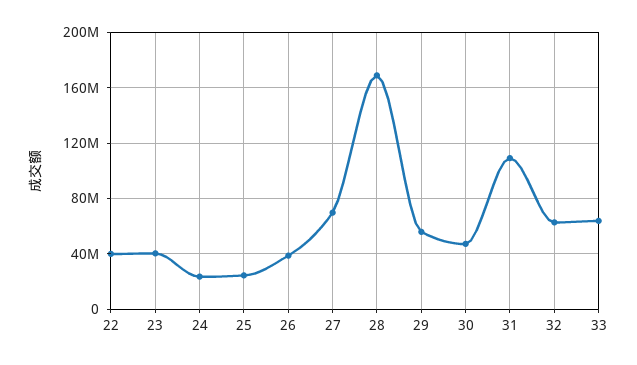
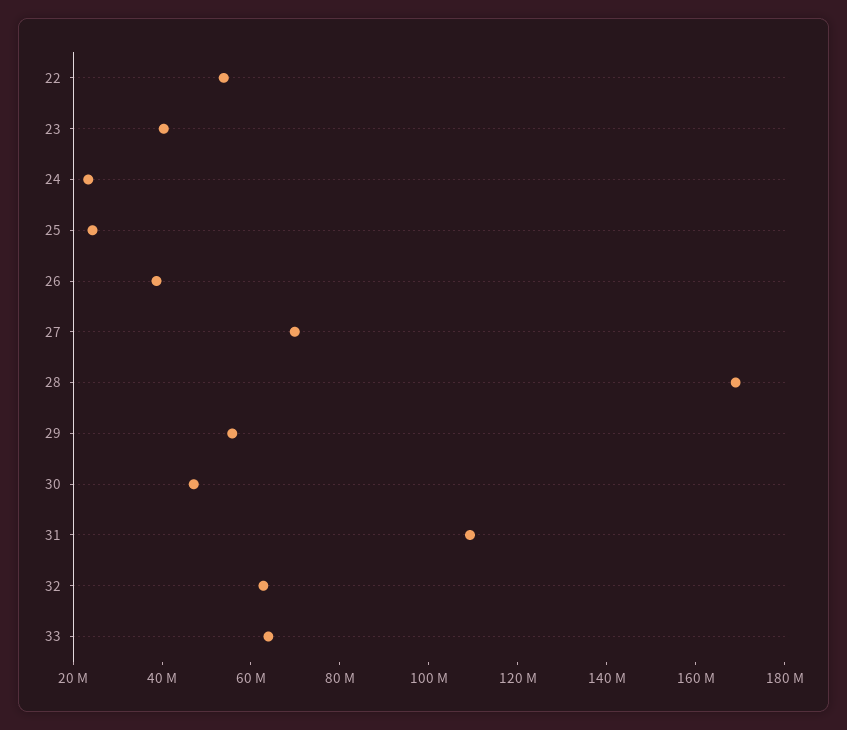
22: 40000000 -> 55000000

